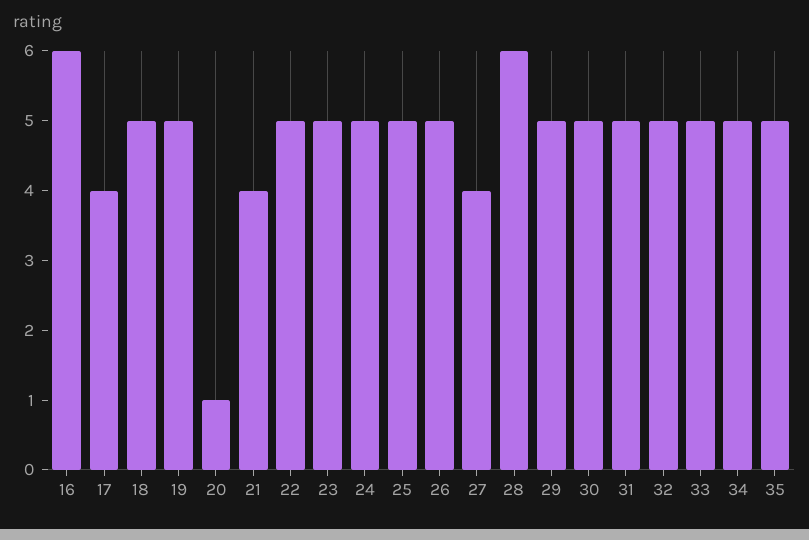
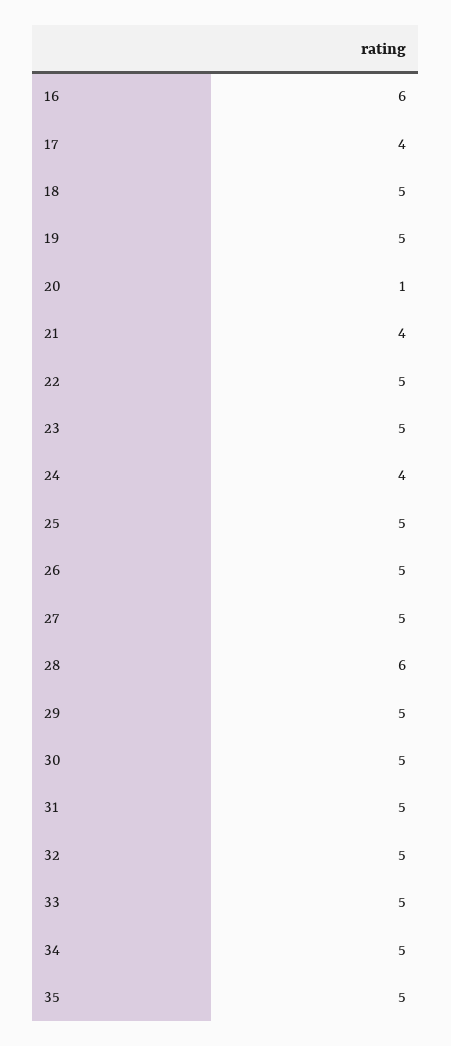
24: 5 -> 4
27: 4 -> 5

